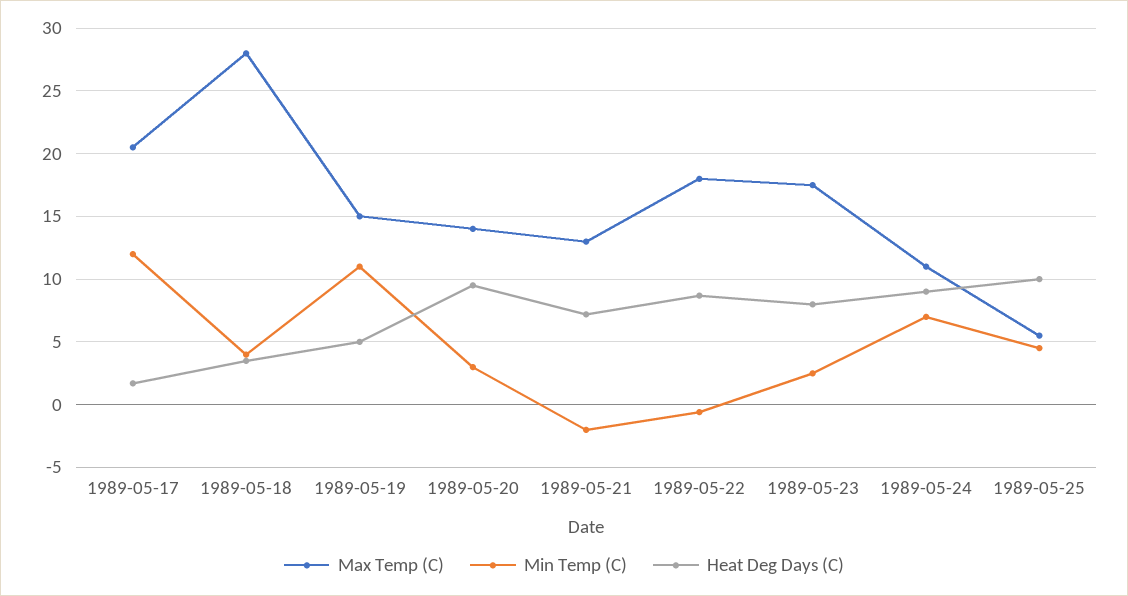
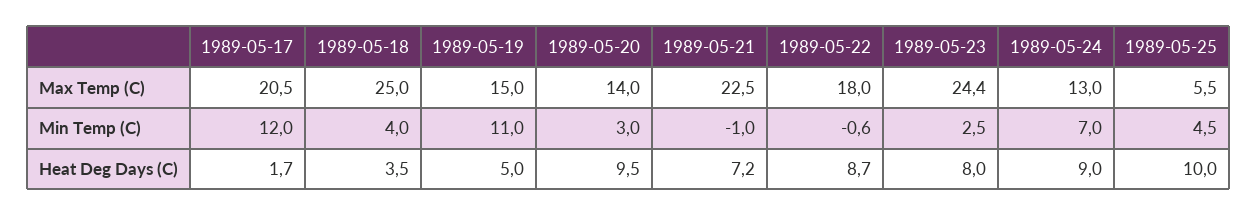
Max Temp (C), 1989-05-18: 28 -> 25
Max Temp (C), 1989-05-21: 13 -> 22.5
Min Temp (C), 1989-05-21: -2 -> -1
Max Temp (C), 1989-05-23: 17.5 -> 24.4
Max Temp (C), 1989-05-24: 11 -> 13

